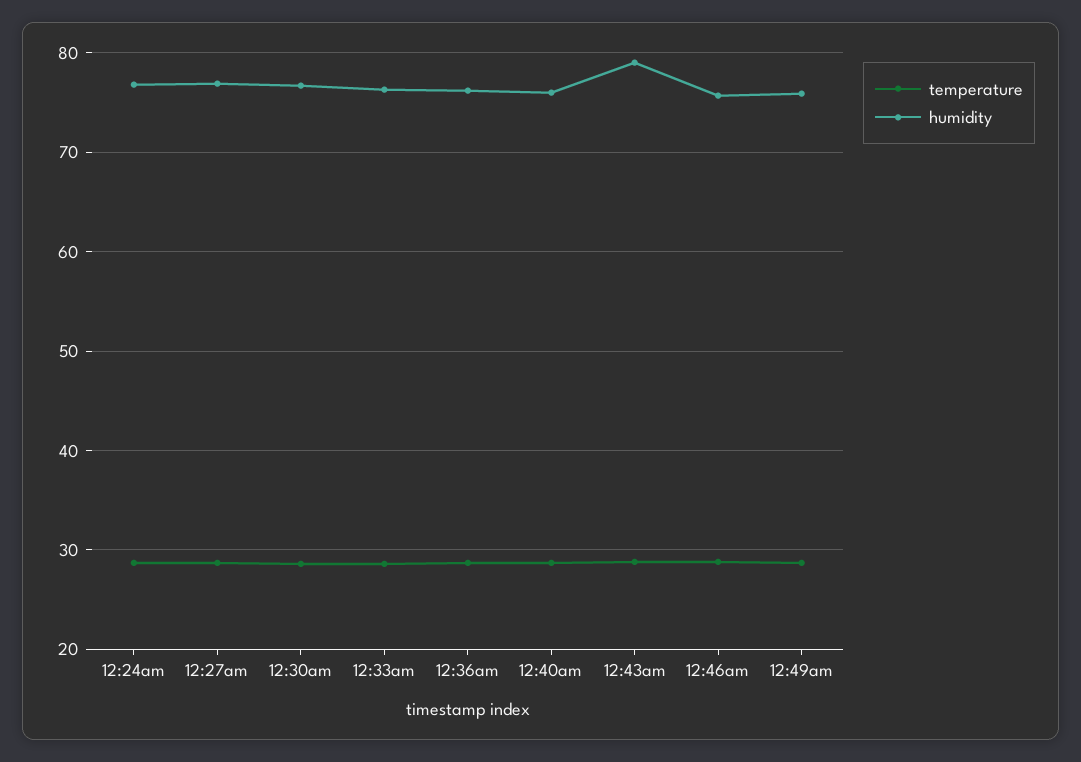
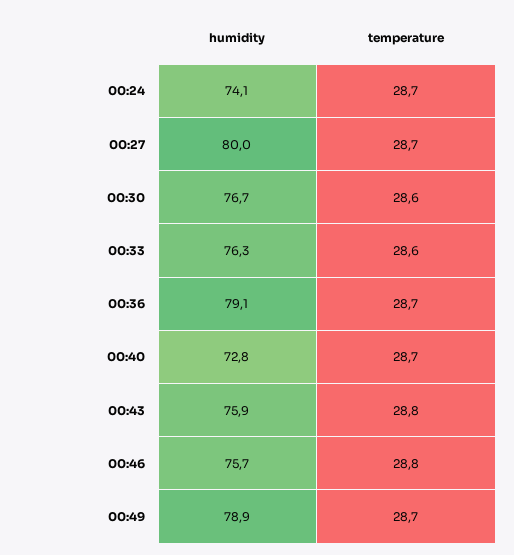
humidity, 12:24am: 77 -> 74.1
humidity, 12:27am: 77 -> 80
humidity, 12:36am: 76 -> 79.1
humidity, 12:40am: 76 -> 72.8
humidity, 12:43am: 79 -> 75.9
humidity, 12:49am: 76 -> 78.9

